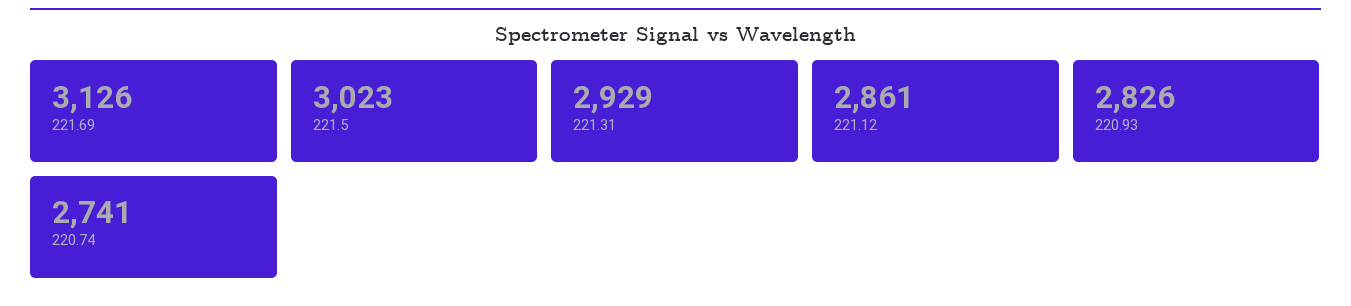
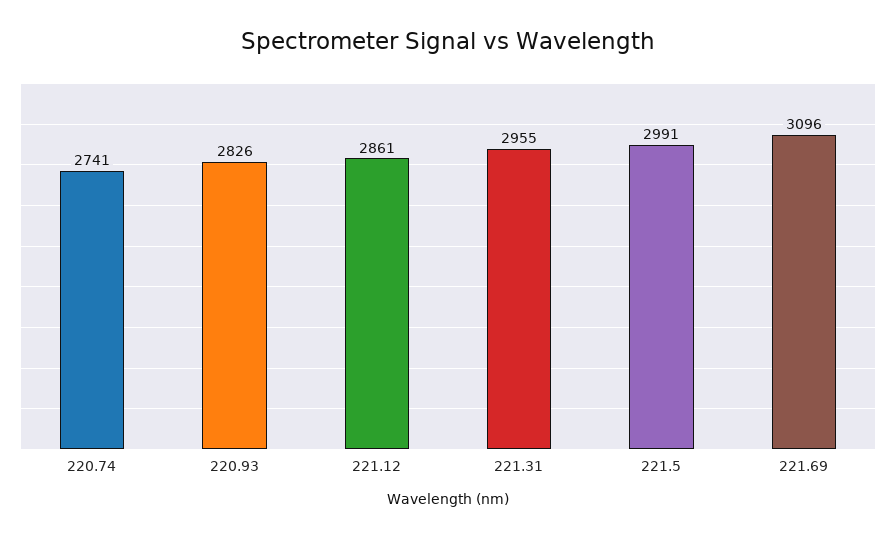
221.69: 3126 -> 3096
221.5: 3023 -> 2991
221.31: 2929 -> 2955

